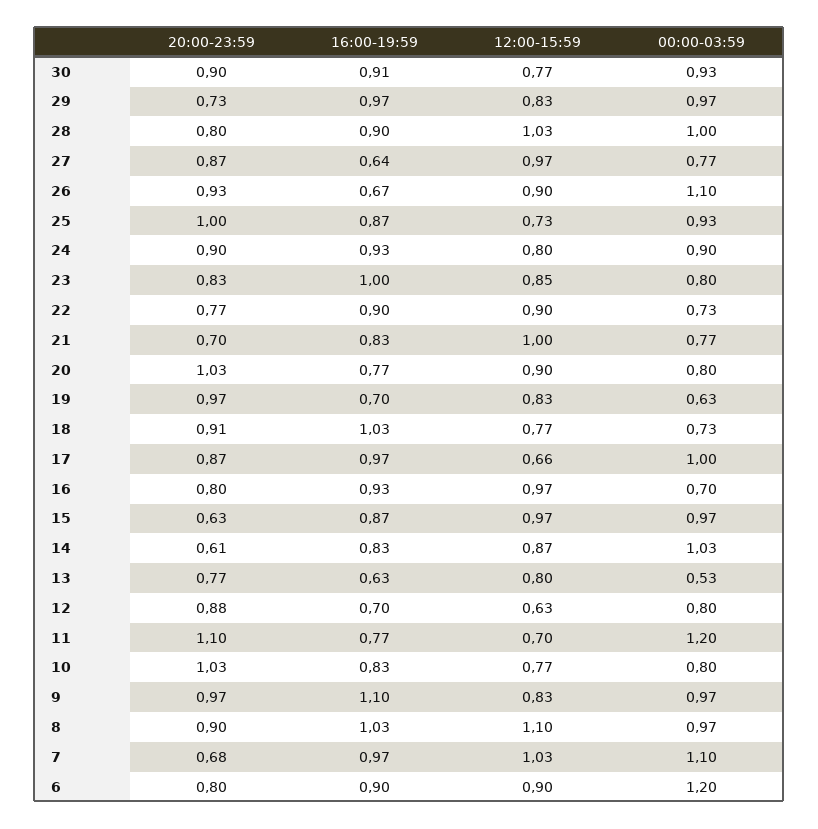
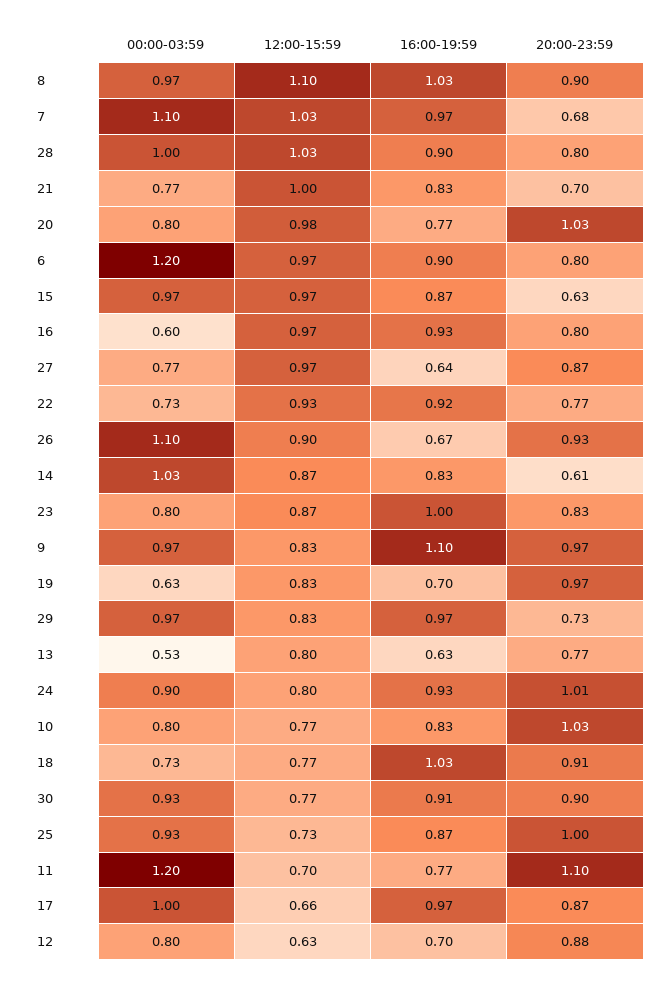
20:00-23:59, 24: 0.9 -> 1.01
12:00-15:59, 23: 0.85 -> 0.87
16:00-19:59, 22: 0.9 -> 0.92
12:00-15:59, 22: 0.9 -> 0.93
12:00-15:59, 20: 0.9 -> 0.98
00:00-03:59, 16: 0.7 -> 0.6
12:00-15:59, 6: 0.9 -> 0.97

